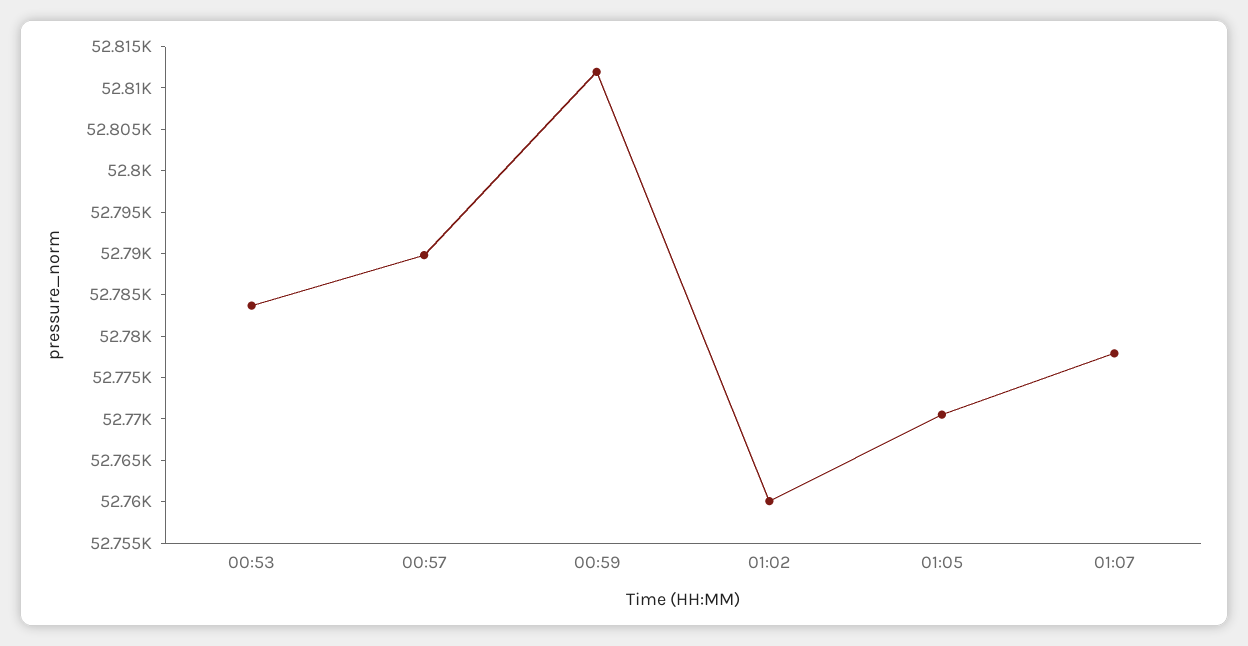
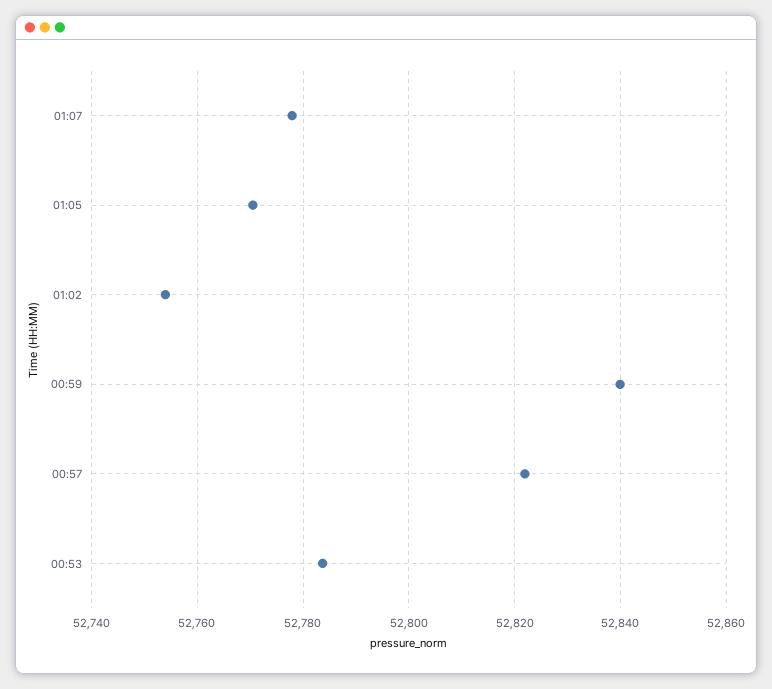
00:57: 52790 -> 52822
00:59: 52812 -> 52840
01:02: 52760 -> 52754

